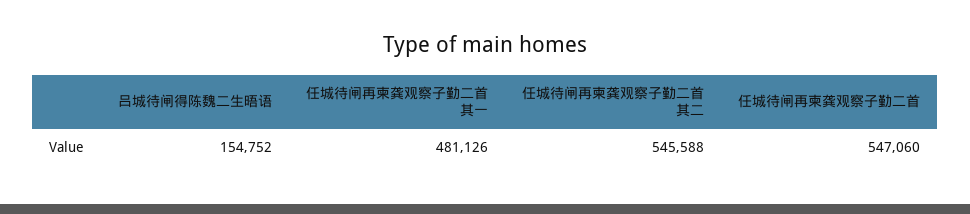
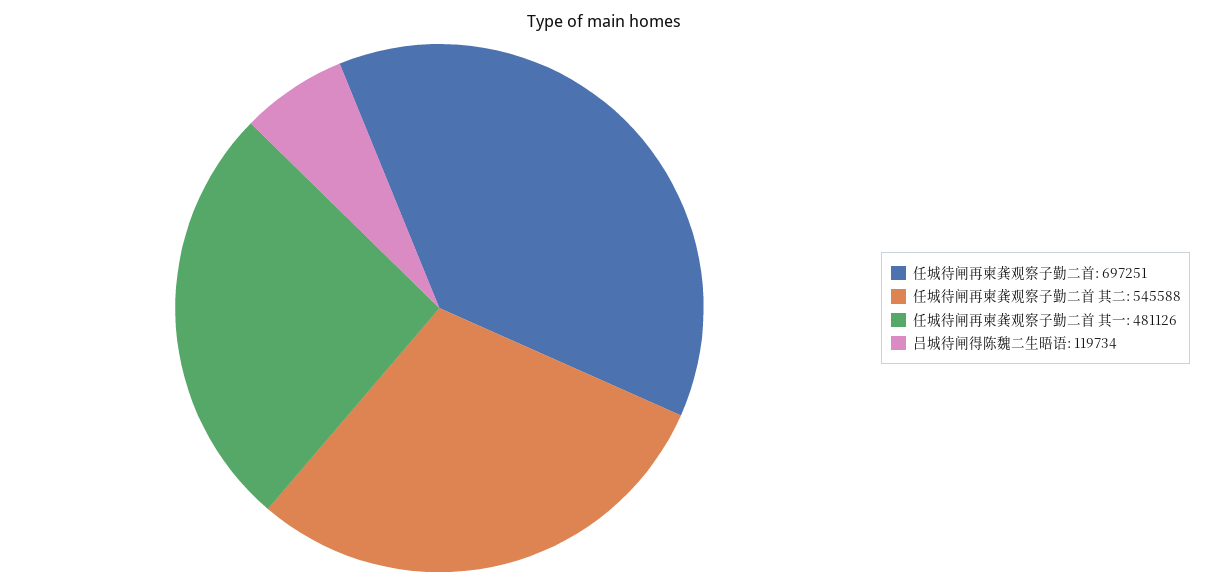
吕城待闸得陈魏二生晤语: 154752 -> 119734
任城待闸再柬龚观察子勤二首: 547060 -> 697251

